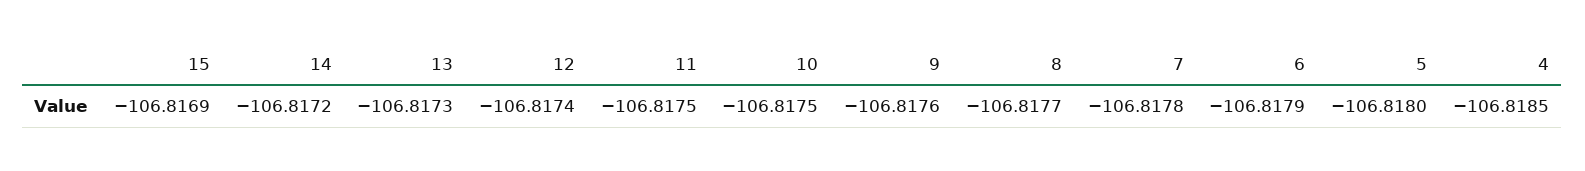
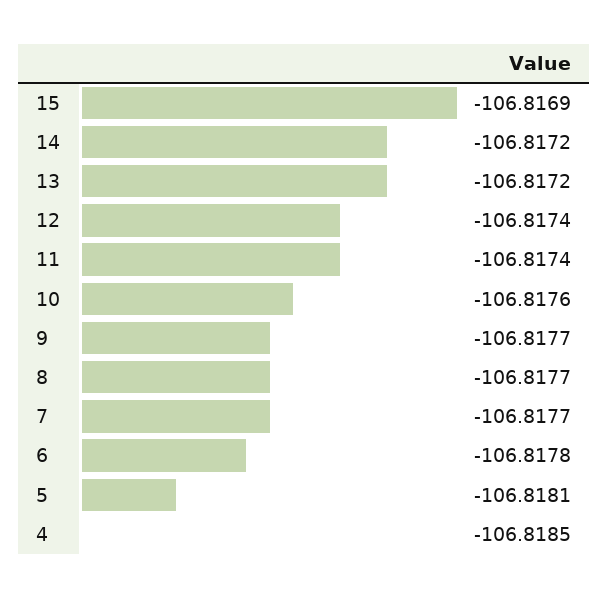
13: -106.8173 -> -106.8172
11: -106.8175 -> -106.8174
10: -106.8175 -> -106.8176
9: -106.8176 -> -106.8177
7: -106.8178 -> -106.8177
6: -106.8179 -> -106.8178
5: -106.818 -> -106.8181

